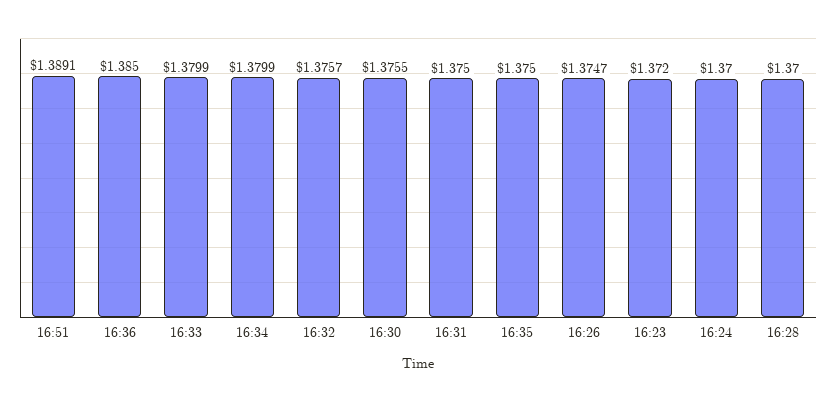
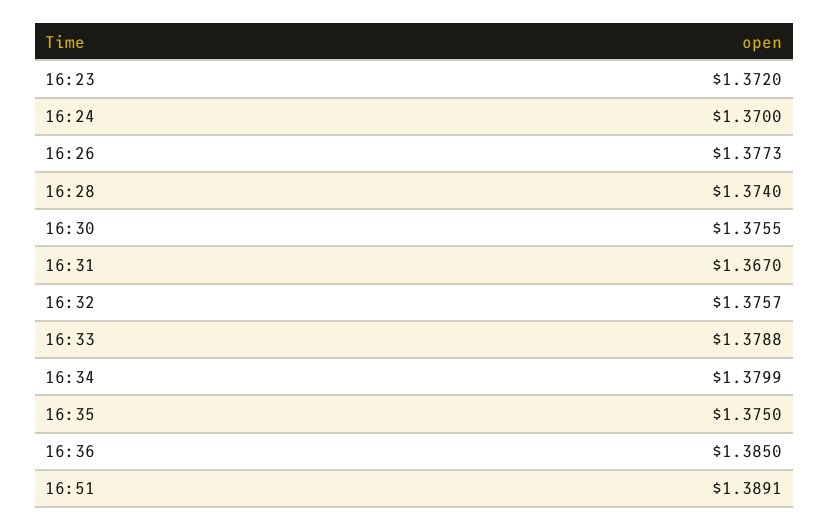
16:33: 1.3799 -> 1.3788
16:31: 1.375 -> 1.367
16:26: 1.3747 -> 1.3773
16:28: 1.37 -> 1.374

